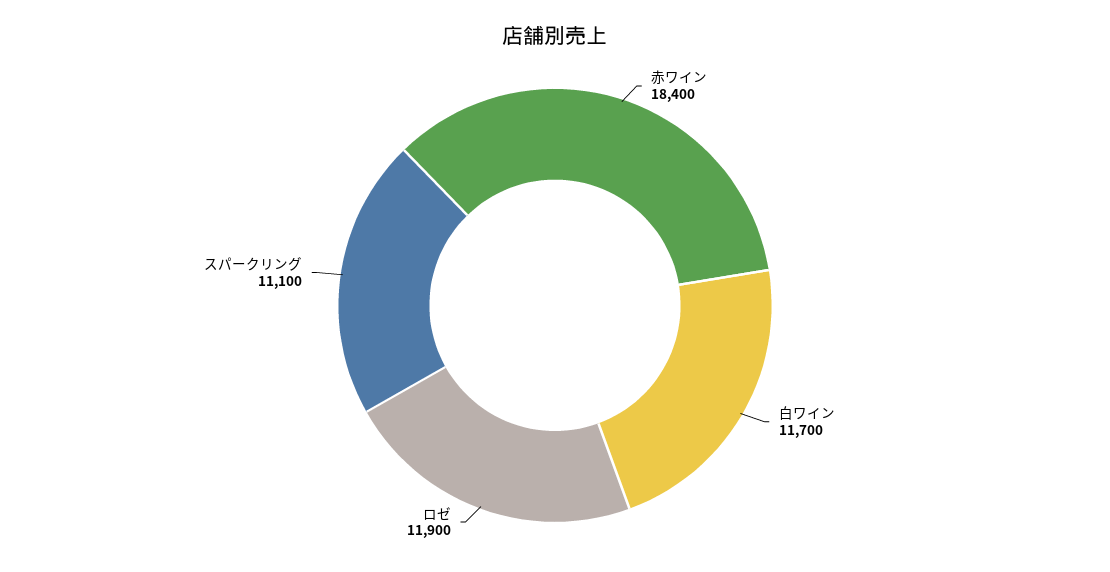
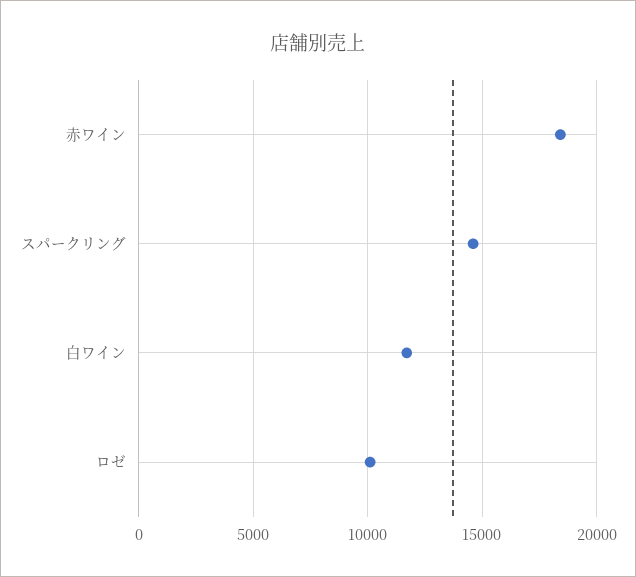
ロゼ: 11900 -> 10000
スパークリング: 11100 -> 14500

